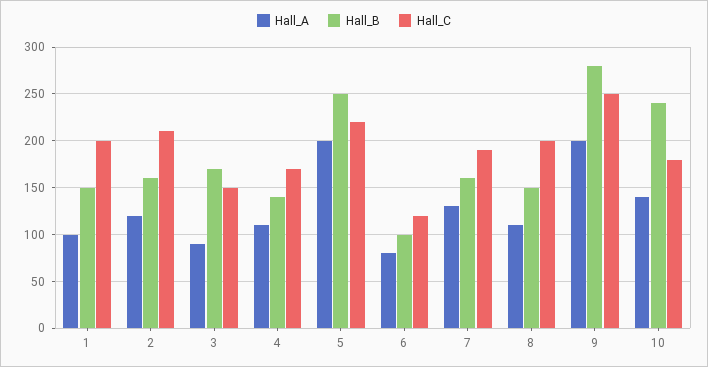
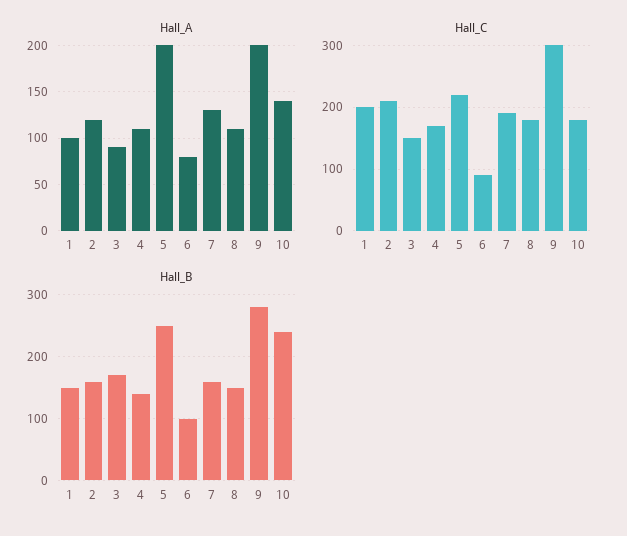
Hall_C, 6: 120 -> 90
Hall_C, 8: 200 -> 180
Hall_C, 9: 250 -> 300

